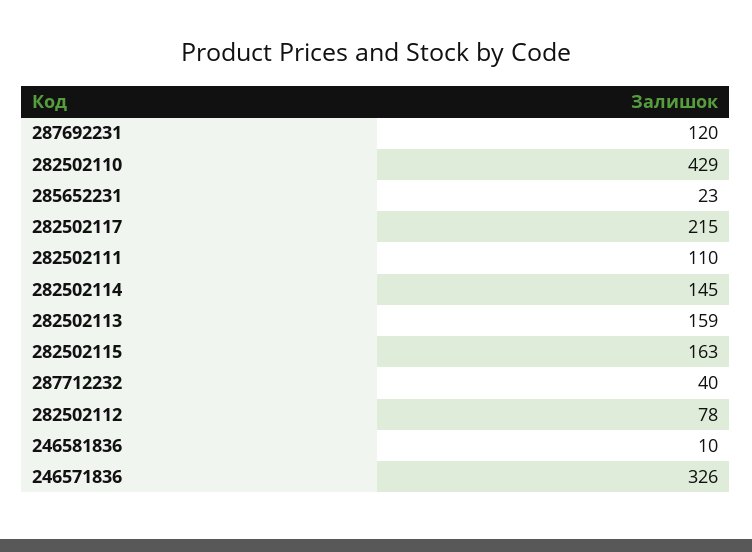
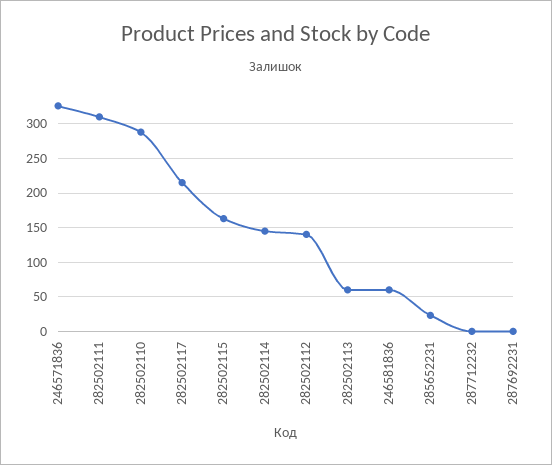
287692231: 120 -> 0
282502110: 429 -> 290
282502111: 110 -> 310
282502113: 159 -> 60
287712232: 40 -> 0
282502112: 78 -> 140
246581836: 10 -> 60

